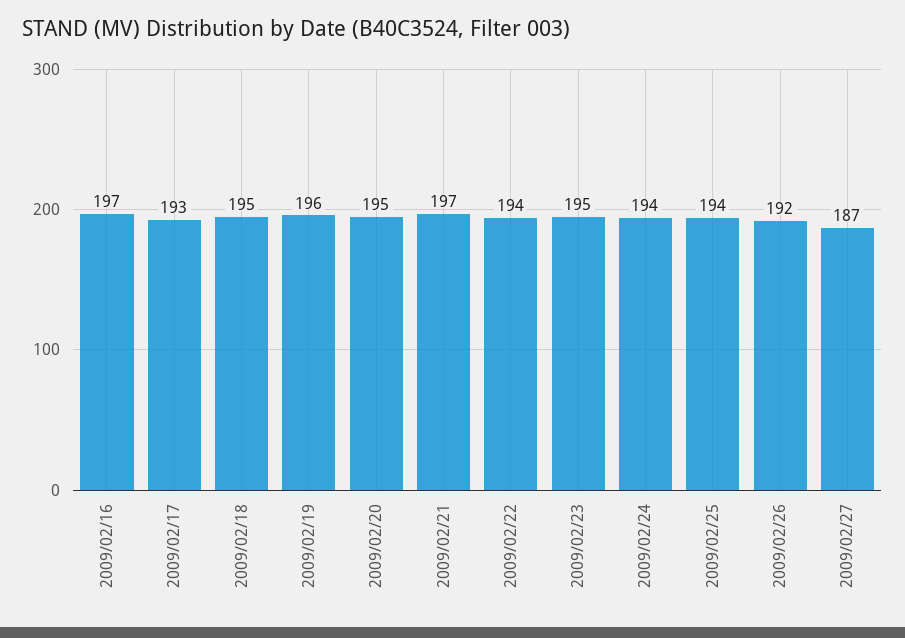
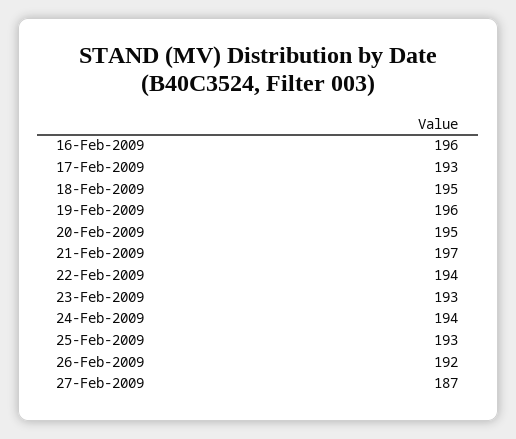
2009/02/16: 197 -> 196
2009/02/23: 195 -> 193
2009/02/25: 194 -> 193

